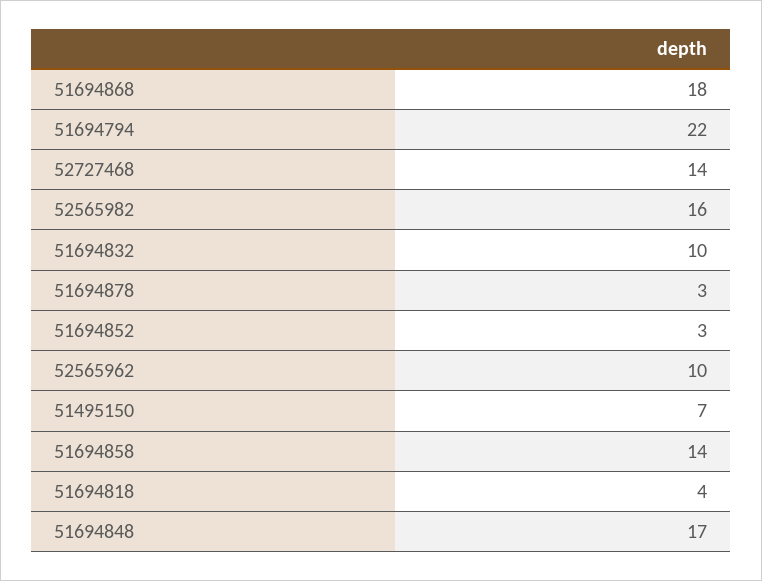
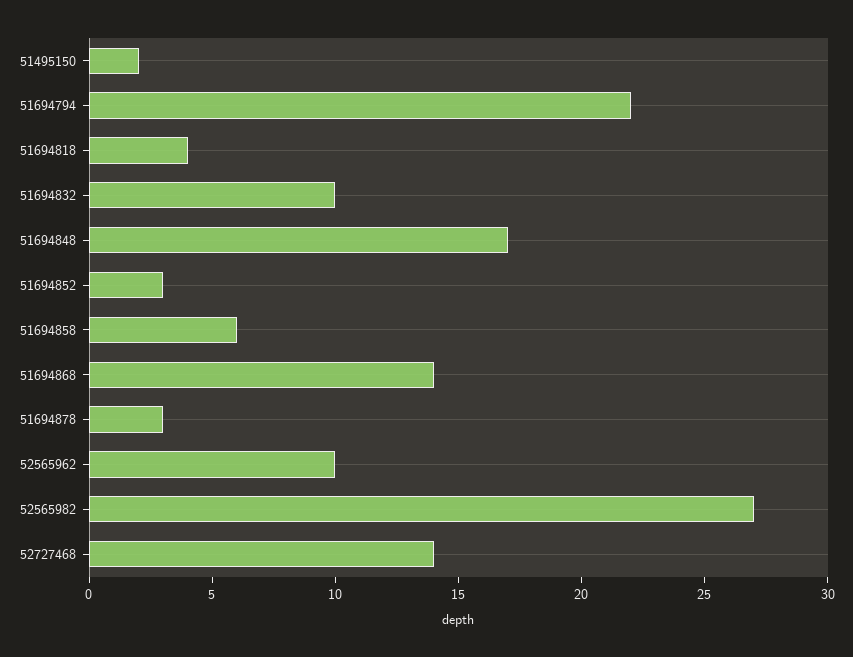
51694868: 18 -> 14
52565982: 16 -> 27
51495150: 7 -> 2
51694858: 14 -> 6

